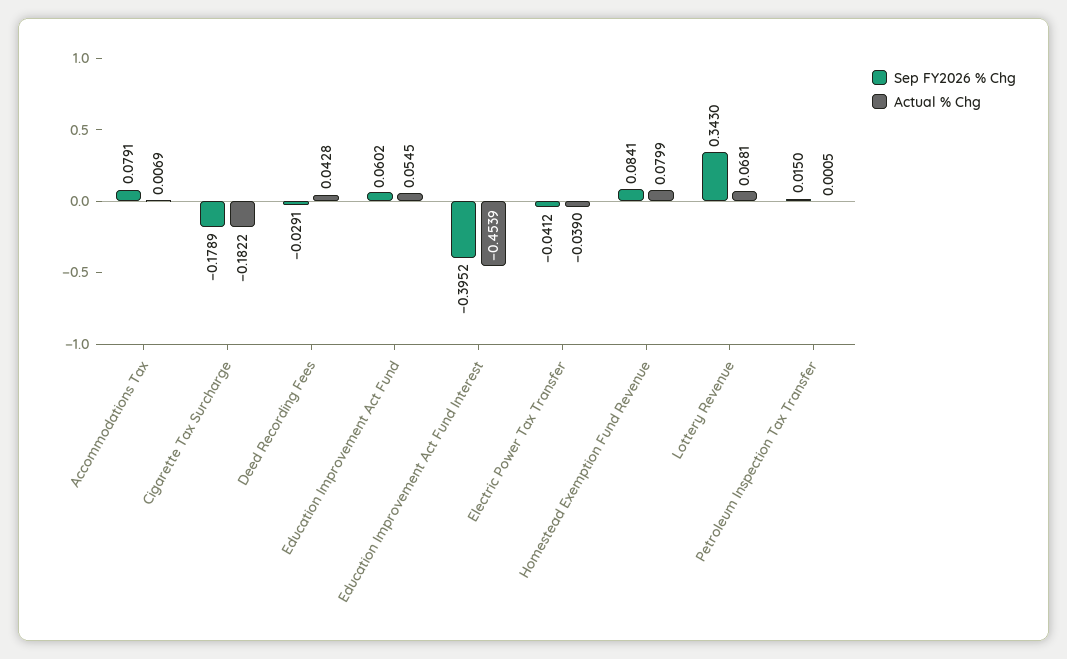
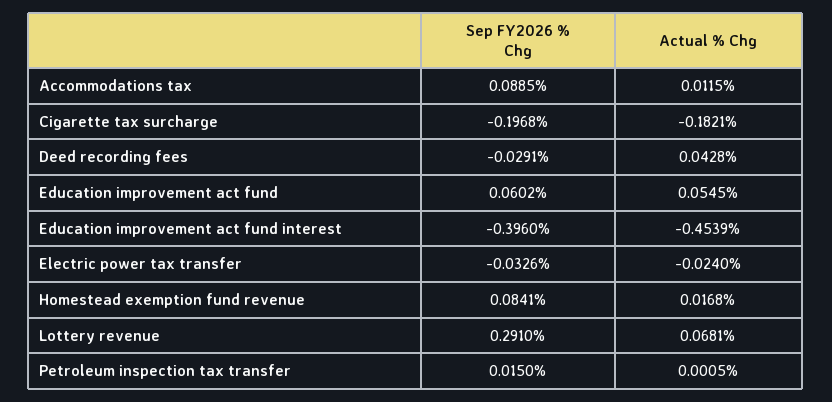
Sep FY2026 % Chg, Accommodations Tax: 0.0791 -> 0.0885
Actual % Chg, Accommodations Tax: 0.0069 -> 0.0115
Sep FY2026 % Chg, Cigarette Tax Surcharge: -0.1789 -> -0.1968
Actual % Chg, Cigarette Tax Surcharge: -0.1822 -> -0.1821
Sep FY2026 % Chg, Education Improvement Act Fund Interest: -0.3952 -> -0.396
Sep FY2026 % Chg, Electric Power Tax Transfer: -0.0412 -> -0.0326
Actual % Chg, Electric Power Tax Transfer: -0.039 -> -0.024
Actual % Chg, Homestead Exemption Fund Revenue: 0.0799 -> 0.0168
Sep FY2026 % Chg, Lottery Revenue: 0.343 -> 0.291

